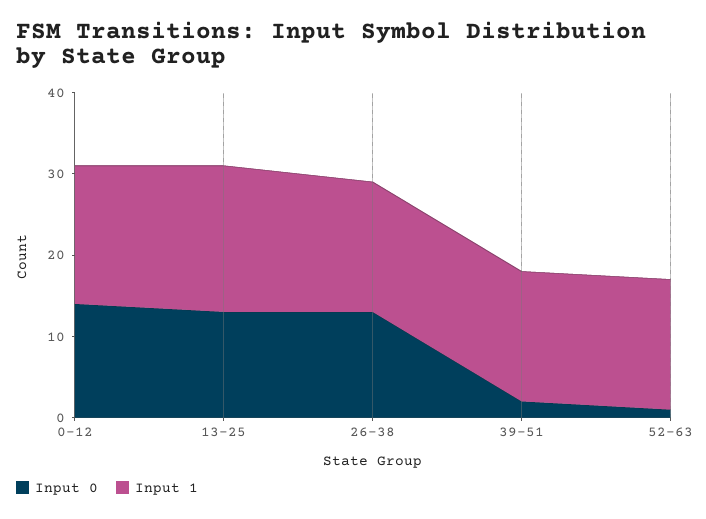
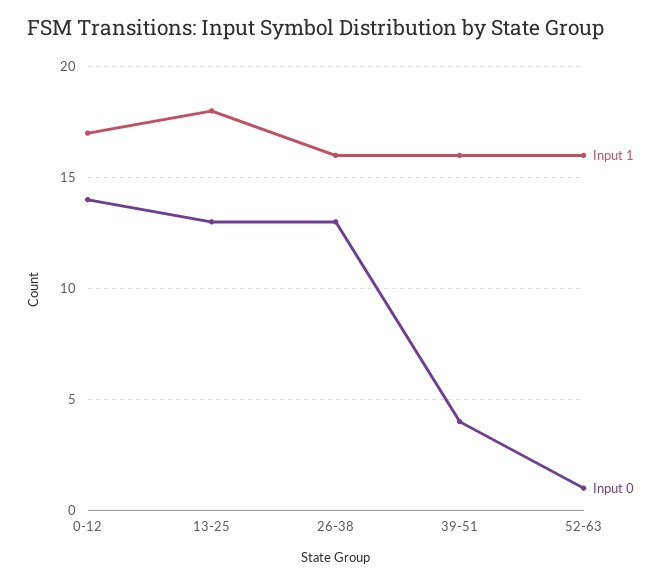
Input 0, 39-51: 2 -> 4

